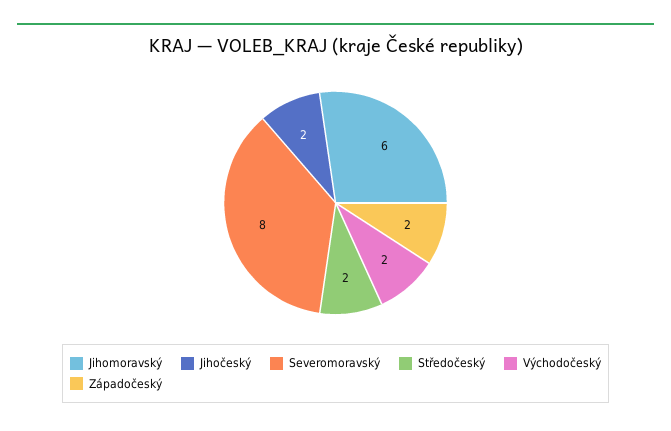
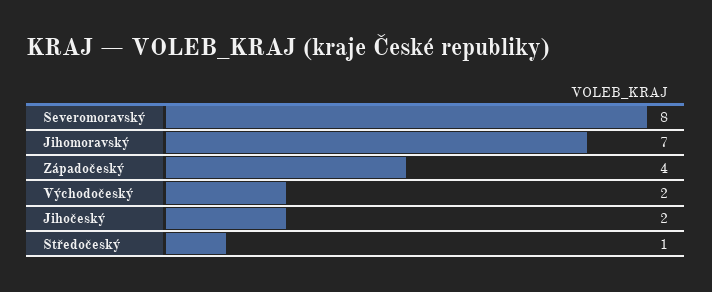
Jihomoravský: 6 -> 7
Středočeský: 2 -> 1
Západočeský: 2 -> 4

